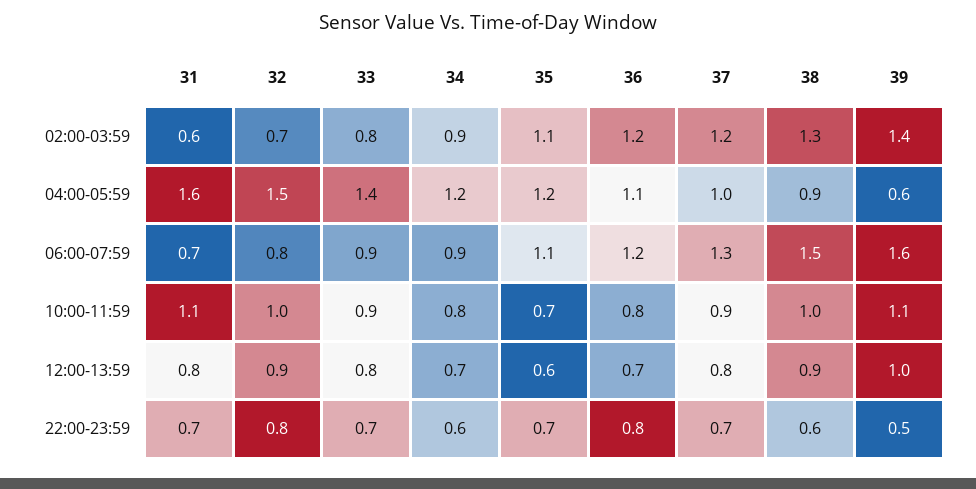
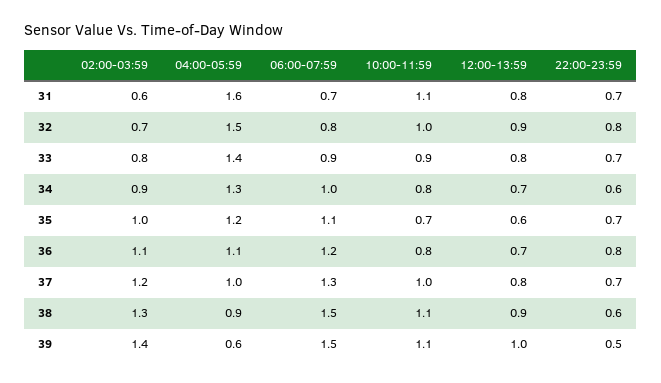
35, 02:00-03:59: 1.1 -> 1
36, 02:00-03:59: 1.2 -> 1.1
34, 04:00-05:59: 1.2 -> 1.3
34, 06:00-07:59: 0.9 -> 1
39, 06:00-07:59: 1.6 -> 1.5
37, 10:00-11:59: 0.9 -> 1
38, 10:00-11:59: 1 -> 1.1

